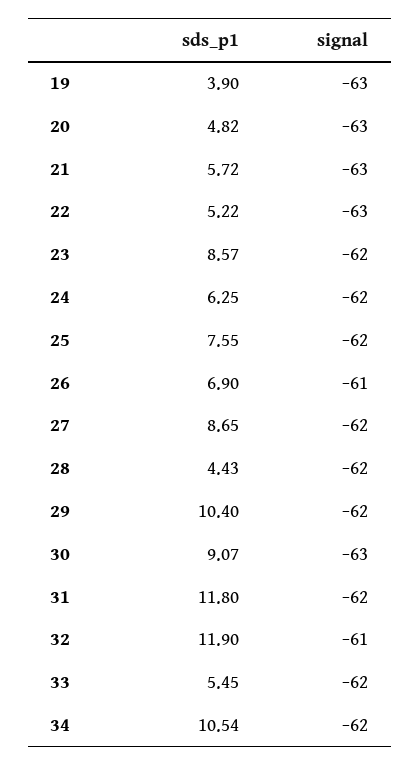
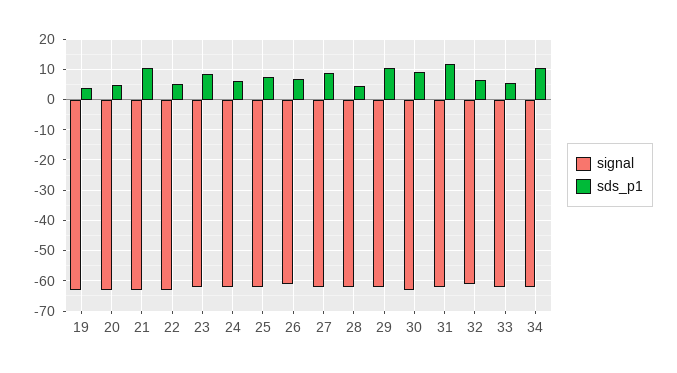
sds_p1, 21: 5.72 -> 10
sds_p1, 32: 11.9 -> 6

